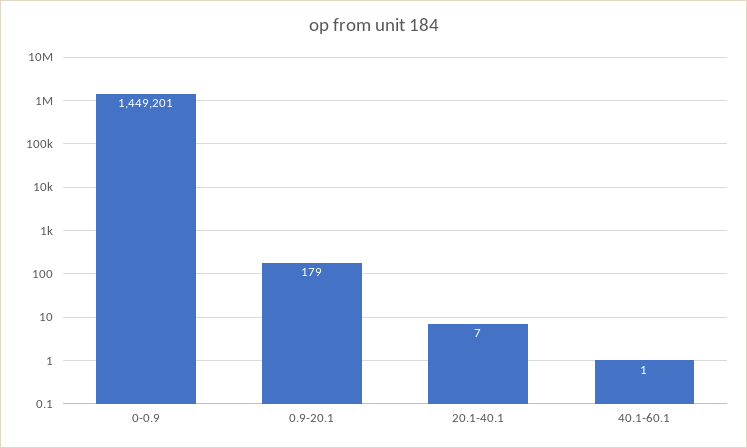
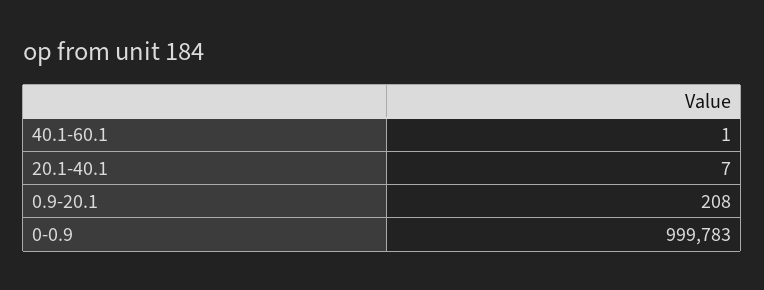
0-0.9: 1449201 -> 999783
0.9-20.1: 179 -> 208

